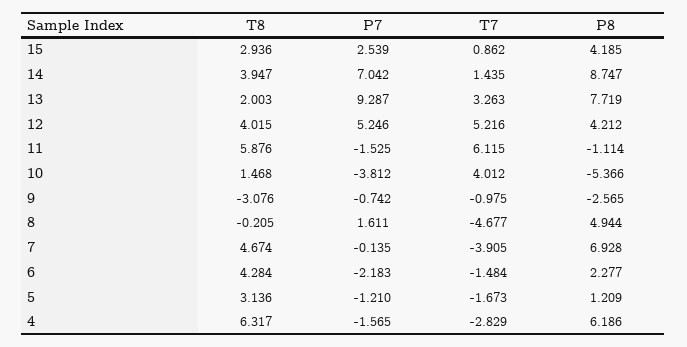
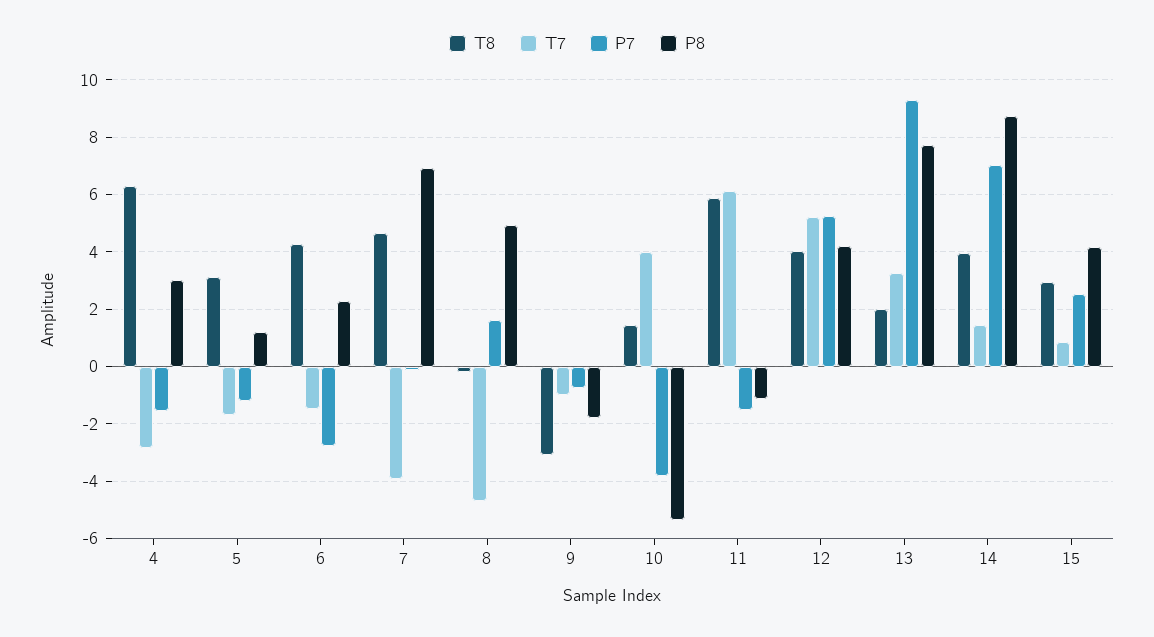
P8, 9: -2.565 -> -1.75
P7, 6: -2.183 -> -2.75
P8, 4: 6.186 -> 3

